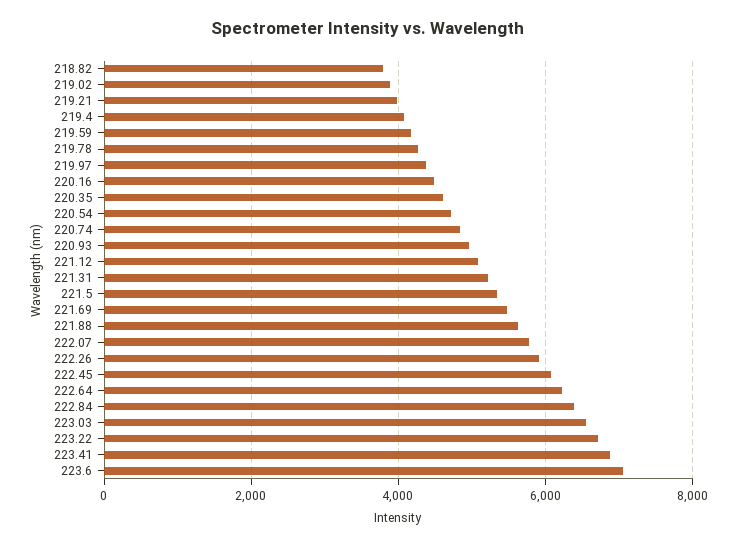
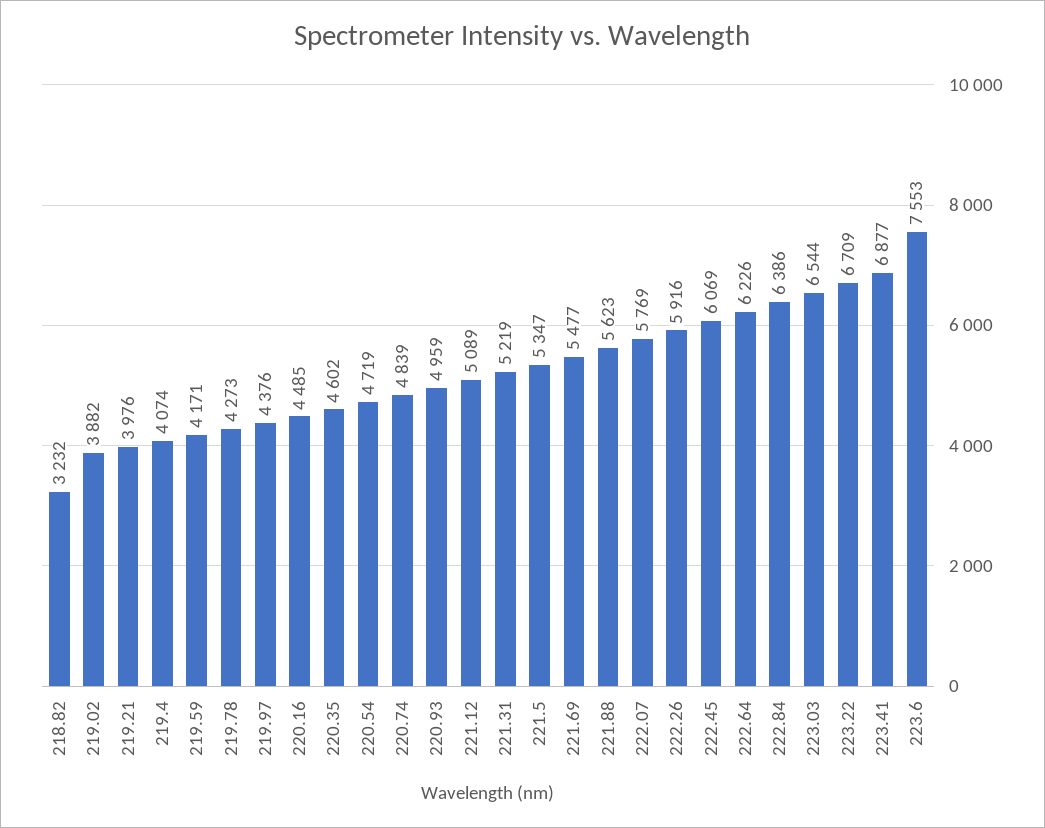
218.82: 3800 -> 3232
223.6: 7000 -> 7553

